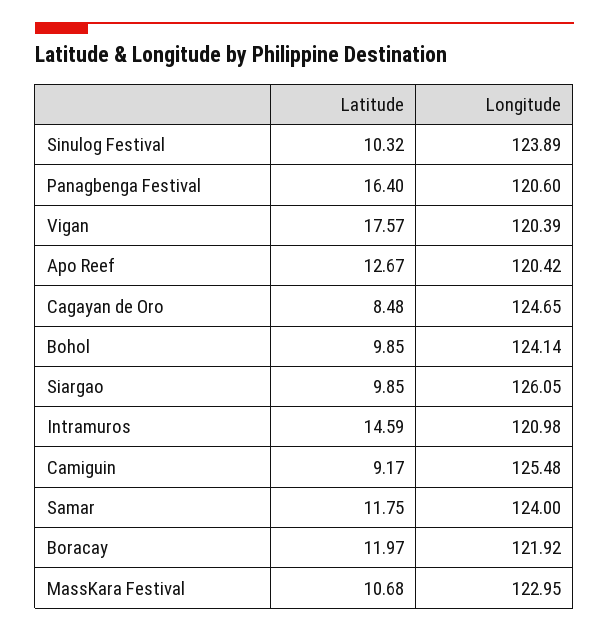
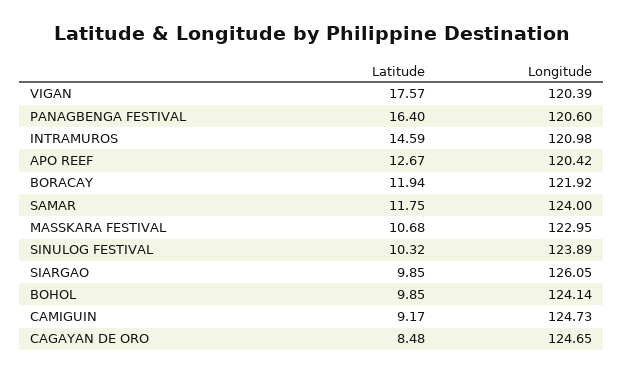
Longitude, Camiguin: 125.48 -> 124.73
Latitude, Boracay: 11.97 -> 11.94

